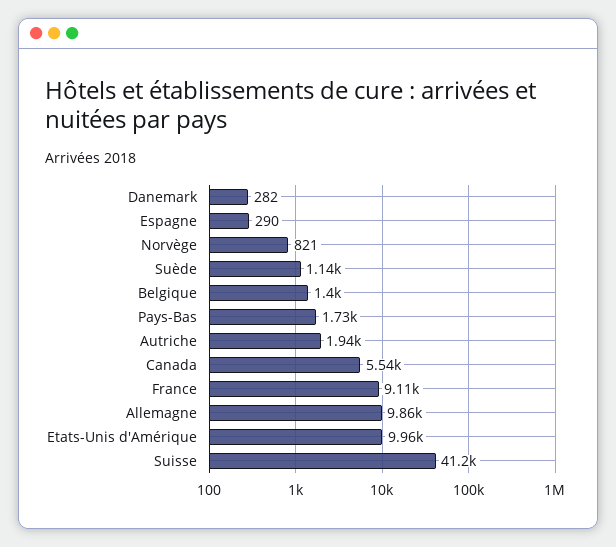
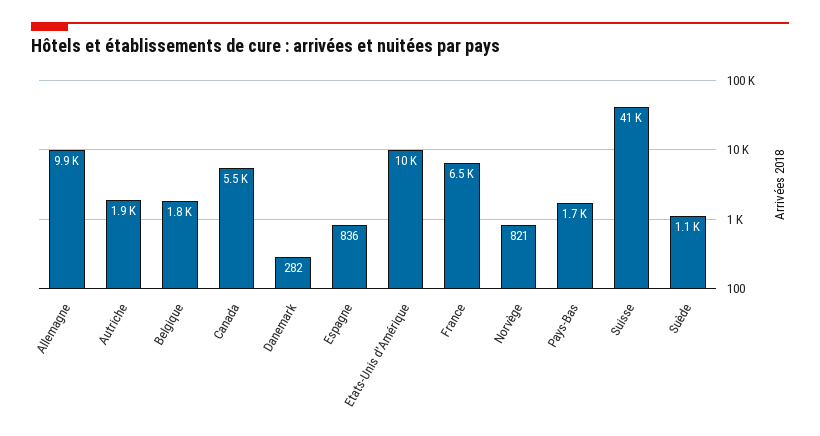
Espagne: 290 -> 836
Belgique: 1400 -> 1800
France: 9110 -> 6500

